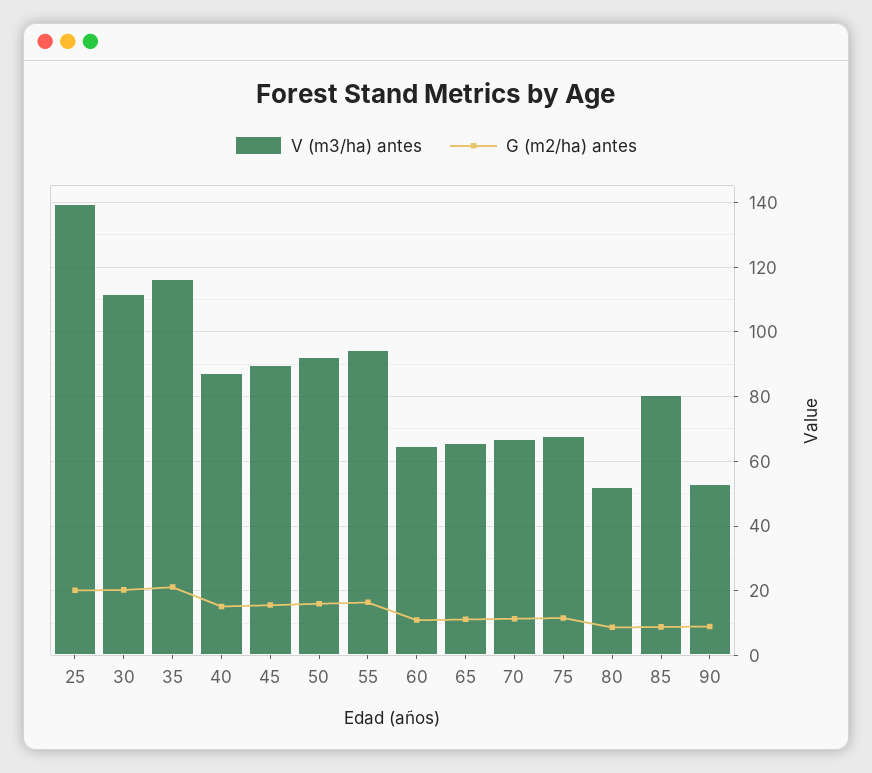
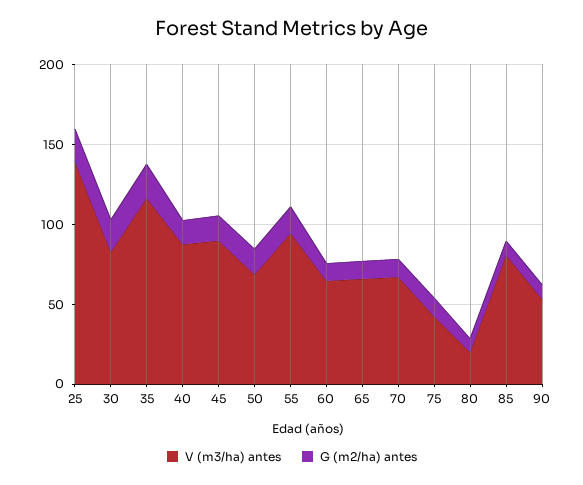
V (m3/ha) antes, 30: 112 -> 80
V (m3/ha) antes, 50: 92 -> 70
V (m3/ha) antes, 75: 68 -> 40
V (m3/ha) antes, 80: 52 -> 20

